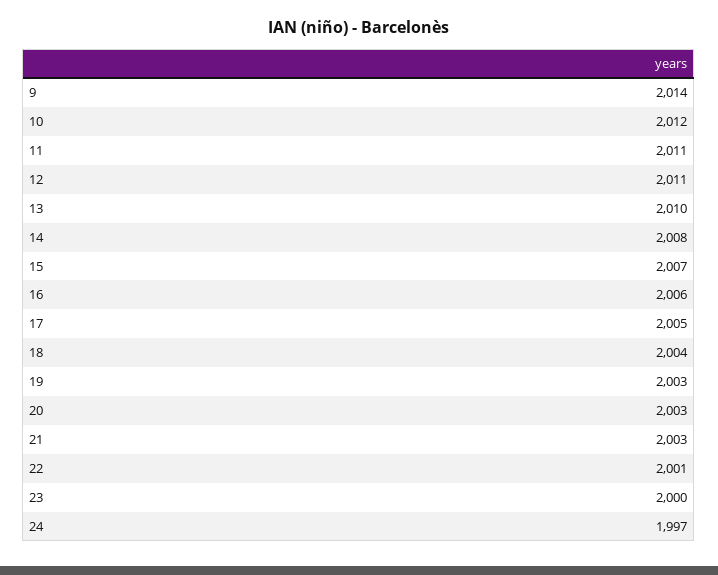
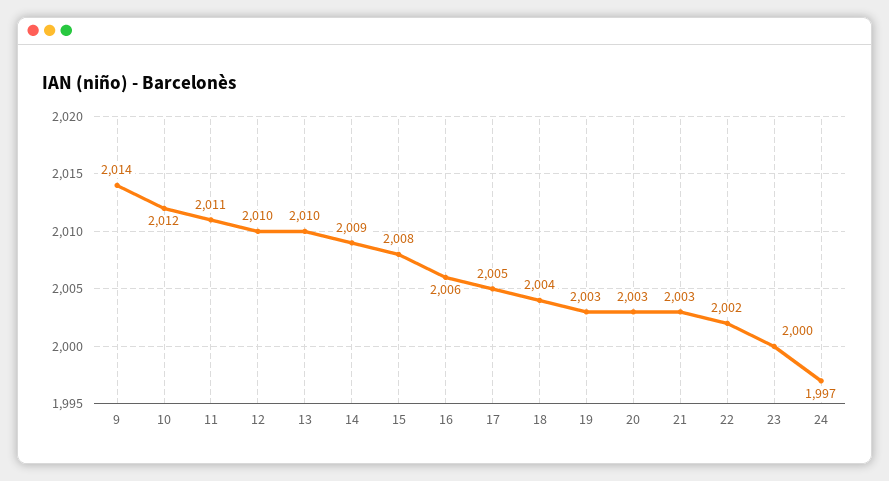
12: 2011 -> 2010
14: 2008 -> 2009
15: 2007 -> 2008
22: 2001 -> 2002

